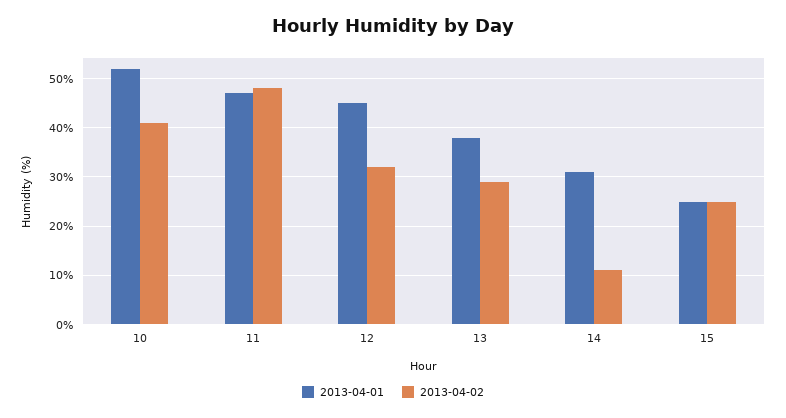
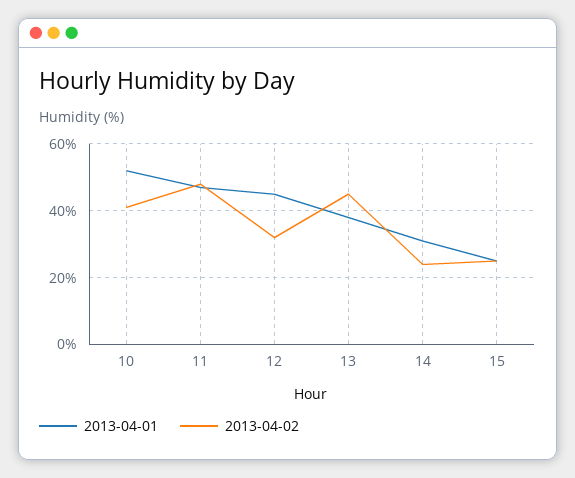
2013-04-02, 13: 30 -> 45
2013-04-02, 14: 10 -> 25

